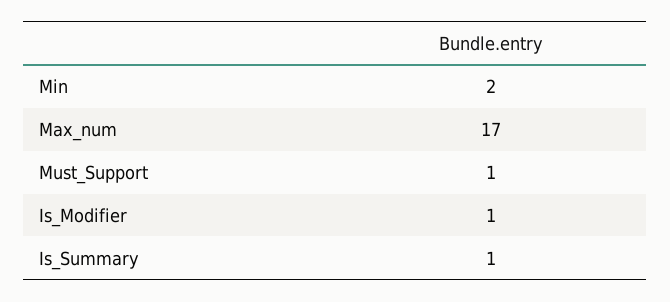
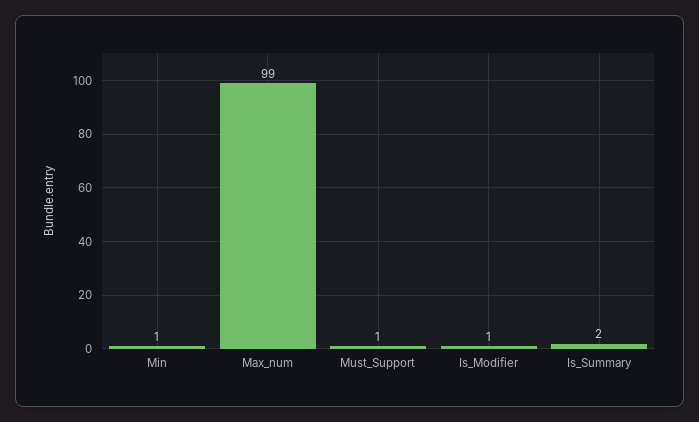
Min: 2 -> 1
Max_num: 17 -> 99
Is_Summary: 1 -> 2

